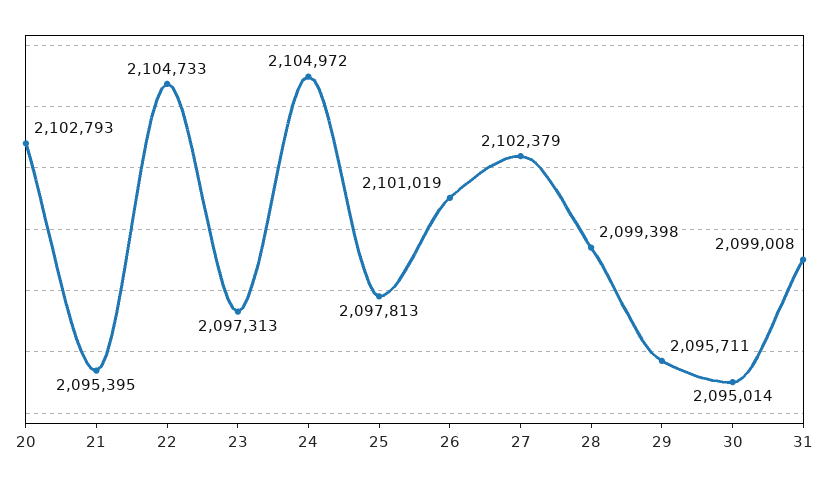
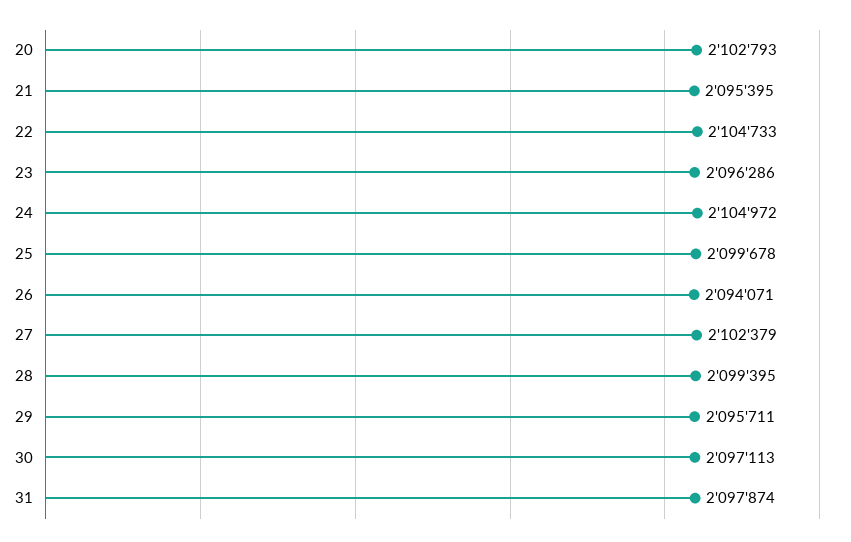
23: 2097313 -> 2096286
25: 2097813 -> 2099678
26: 2101019 -> 2094071
28: 2099398 -> 2099395
30: 2095014 -> 2097113
31: 2099008 -> 2097874

